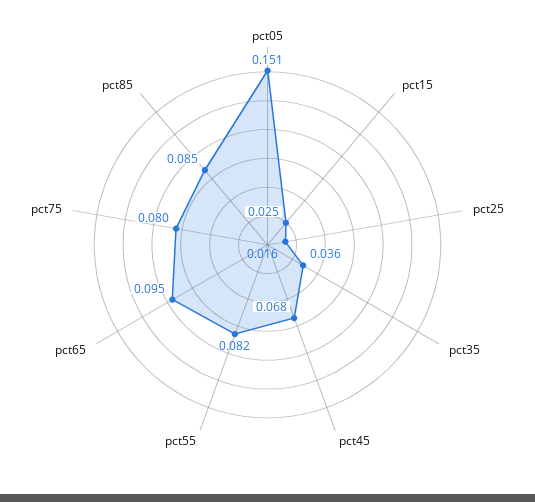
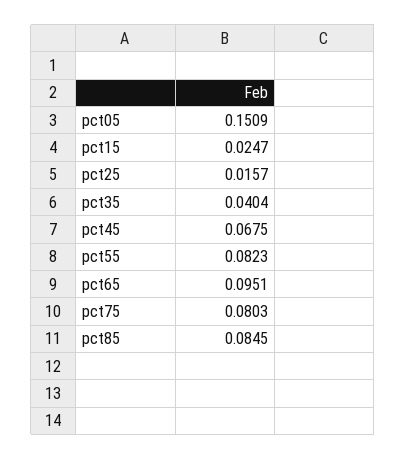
pct35: 0.036 -> 0.0404

